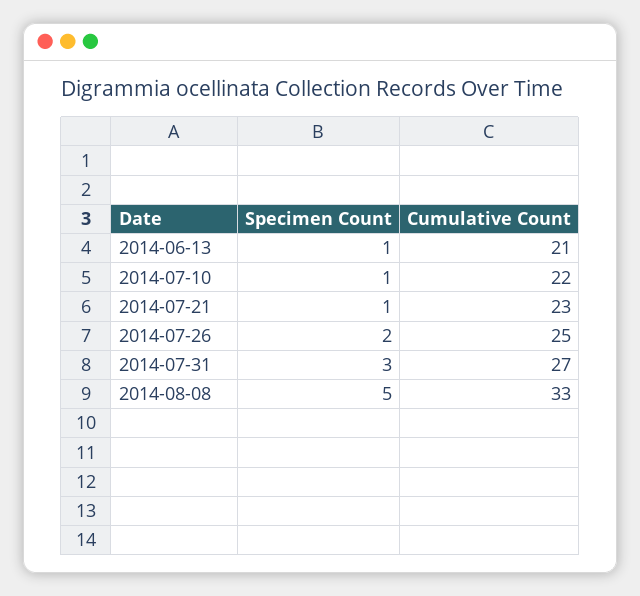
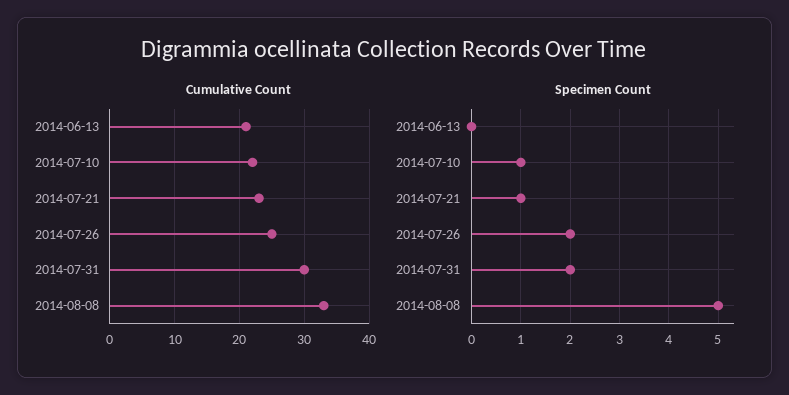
Specimen Count, 2014-06-13: 1 -> 0
Specimen Count, 2014-07-31: 3 -> 2
Cumulative Count, 2014-07-31: 27 -> 30

